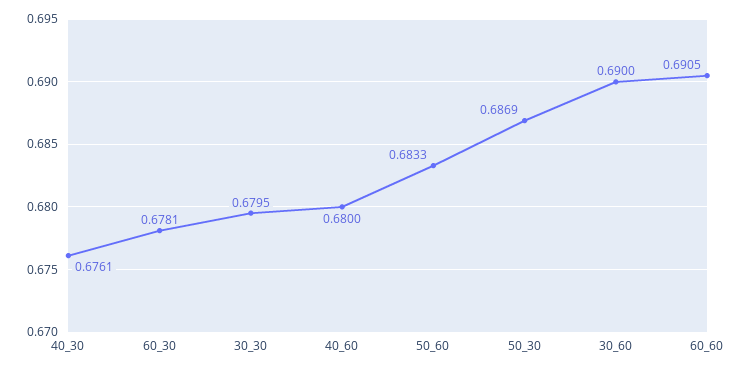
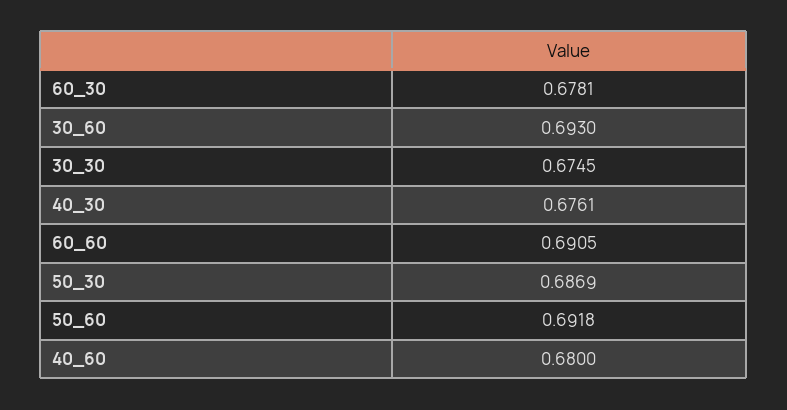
30_30: 0.6795 -> 0.6745
50_60: 0.6833 -> 0.6918
30_60: 0.69 -> 0.693

